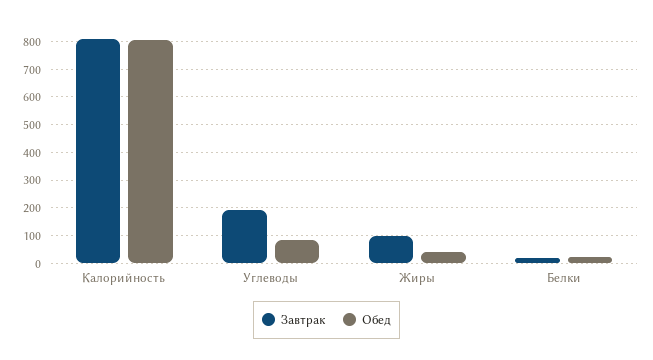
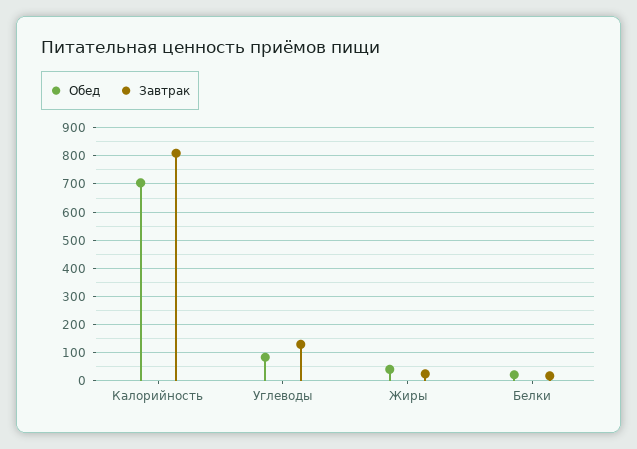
Обед, Калорийность: 800 -> 700
Завтрак, Углеводы: 200 -> 125
Завтрак, Жиры: 100 -> 25

